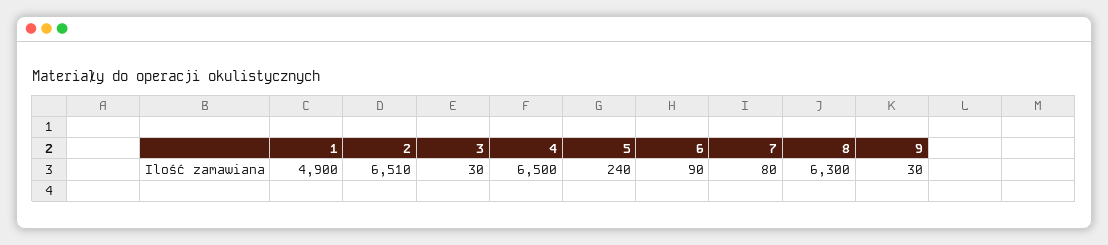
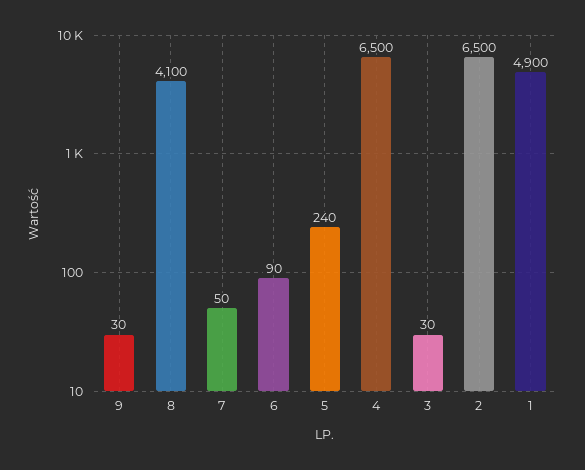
2: 6510 -> 6500
7: 80 -> 50
8: 6300 -> 4100

